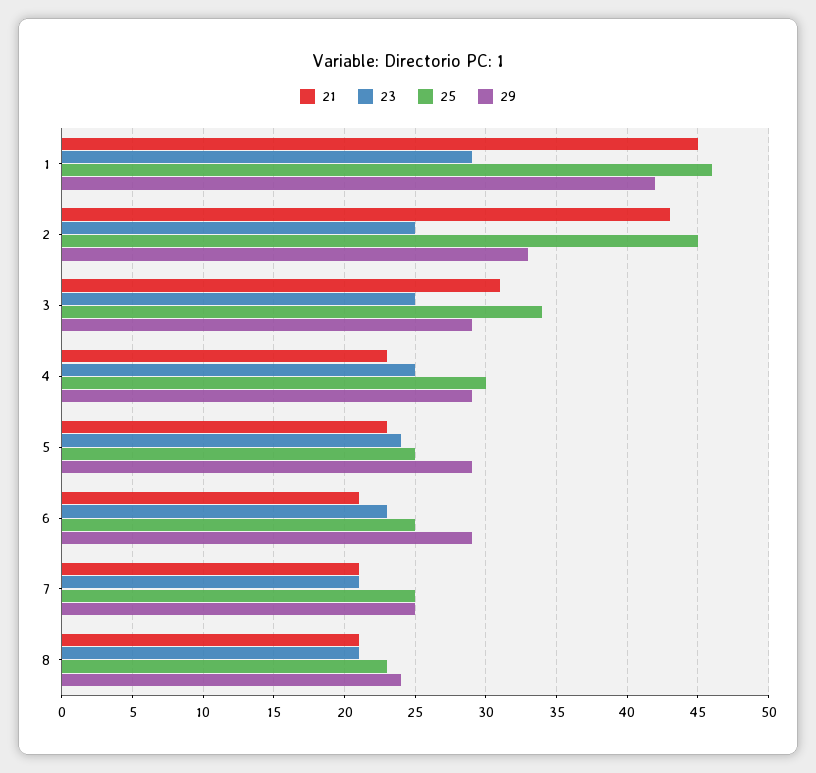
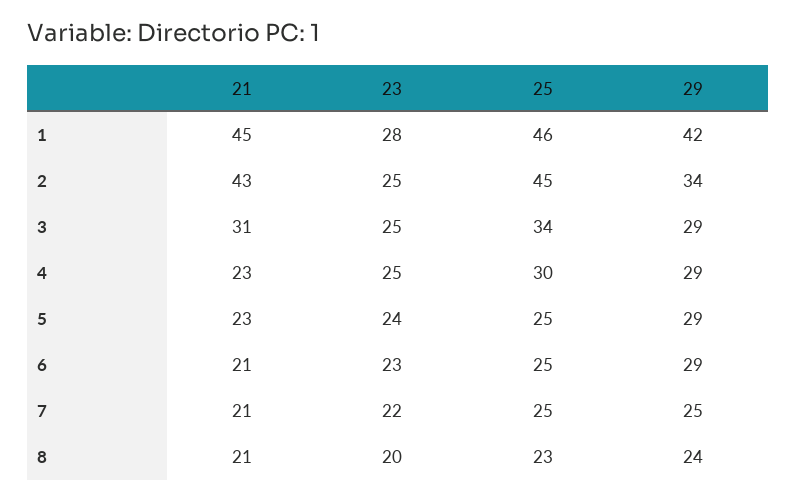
23, 1: 29 -> 28
29, 2: 33 -> 34
23, 7: 21 -> 22
23, 8: 21 -> 20

